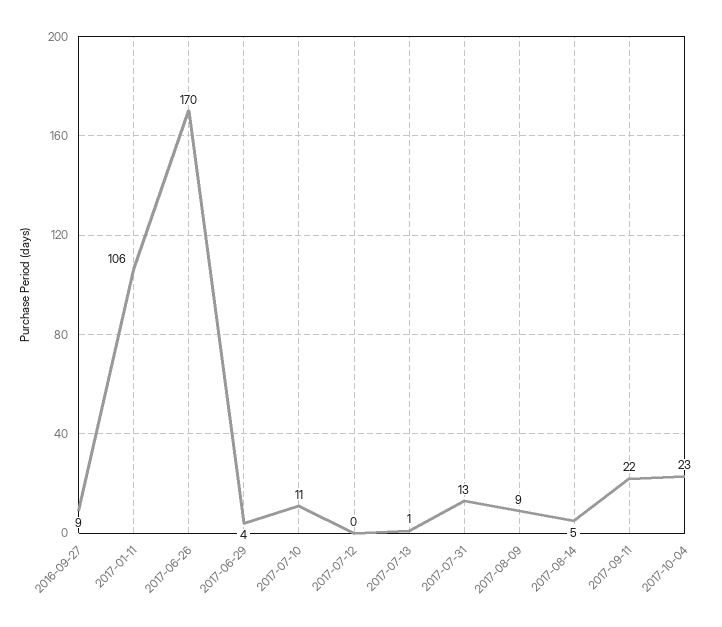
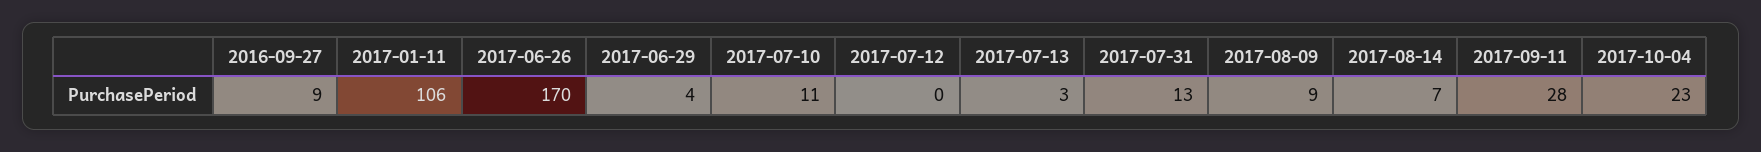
2017-07-13: 1 -> 3
2017-08-14: 5 -> 7
2017-09-11: 22 -> 28

